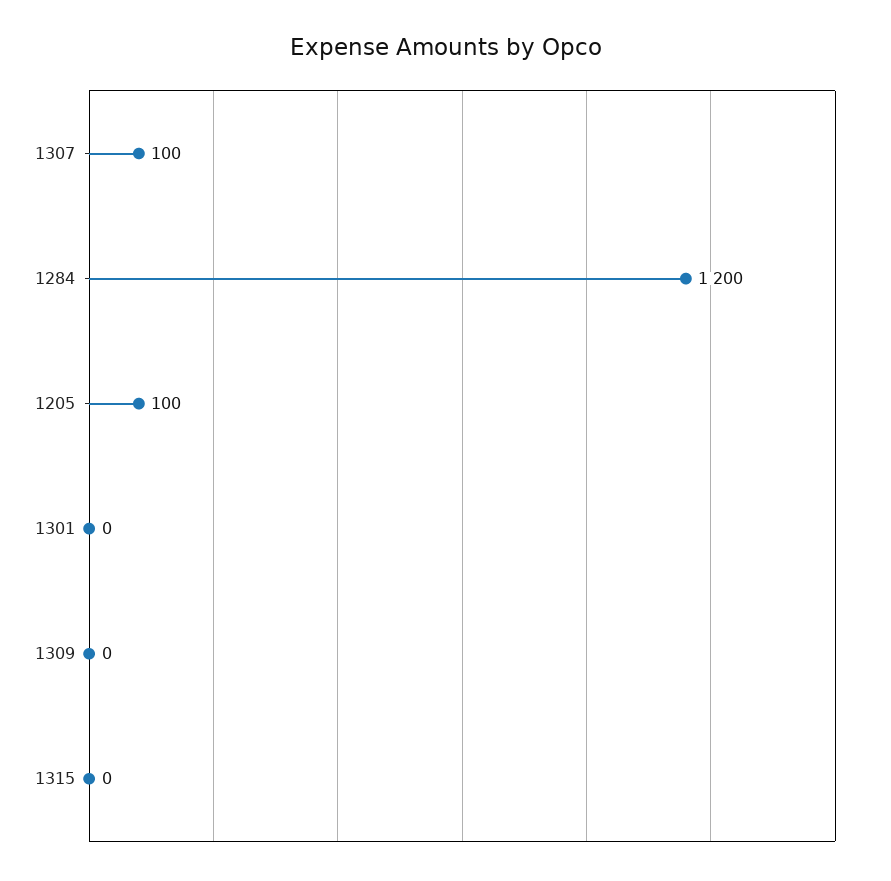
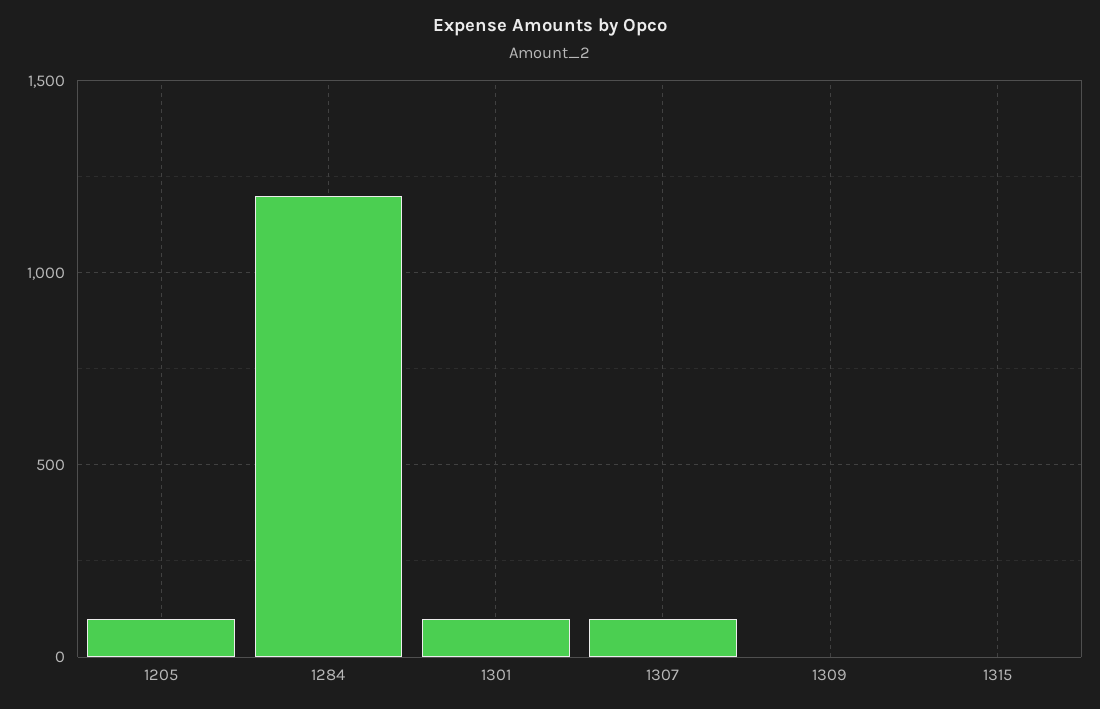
1301: 0 -> 100

